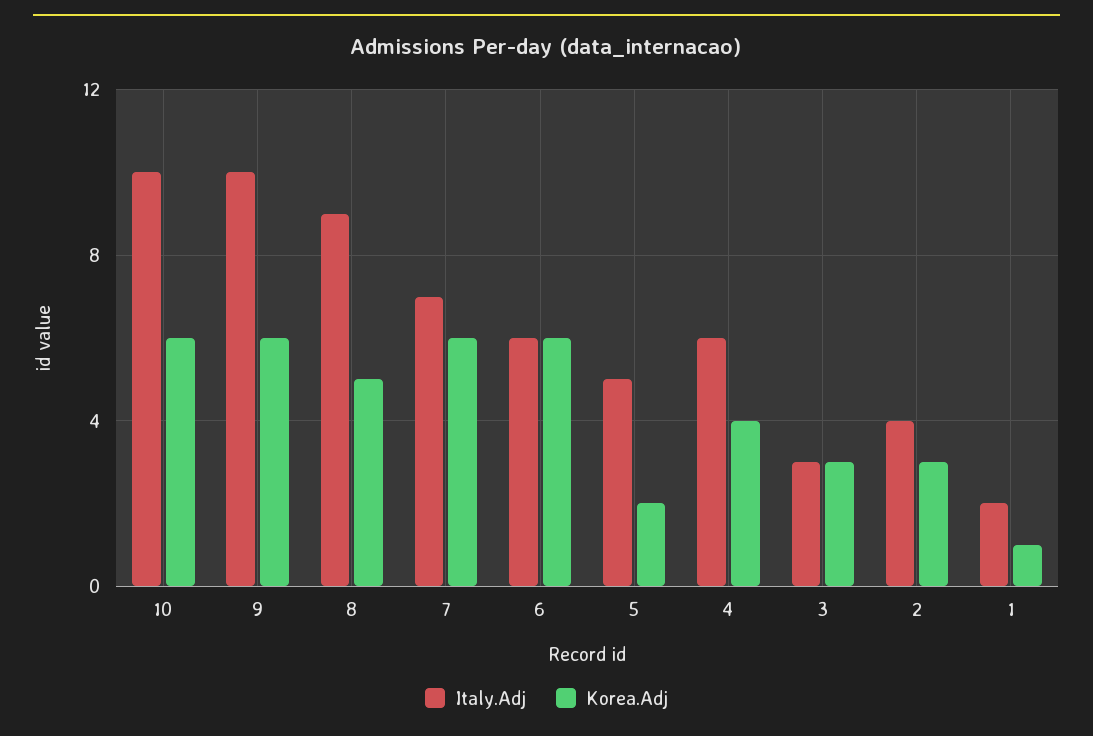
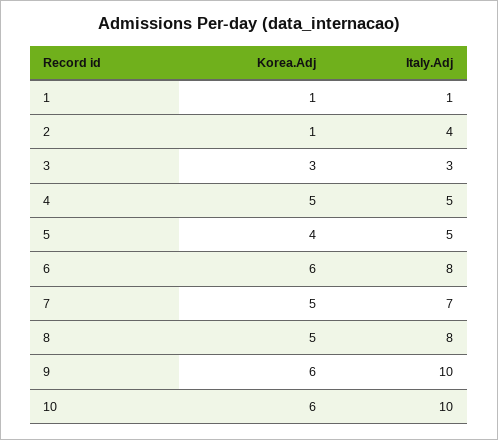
Italy.Adj, 8: 9 -> 8
Korea.Adj, 7: 6 -> 5
Italy.Adj, 6: 6 -> 8
Korea.Adj, 5: 2 -> 4
Italy.Adj, 4: 6 -> 5
Korea.Adj, 4: 4 -> 5
Korea.Adj, 2: 3 -> 1
Italy.Adj, 1: 2 -> 1

